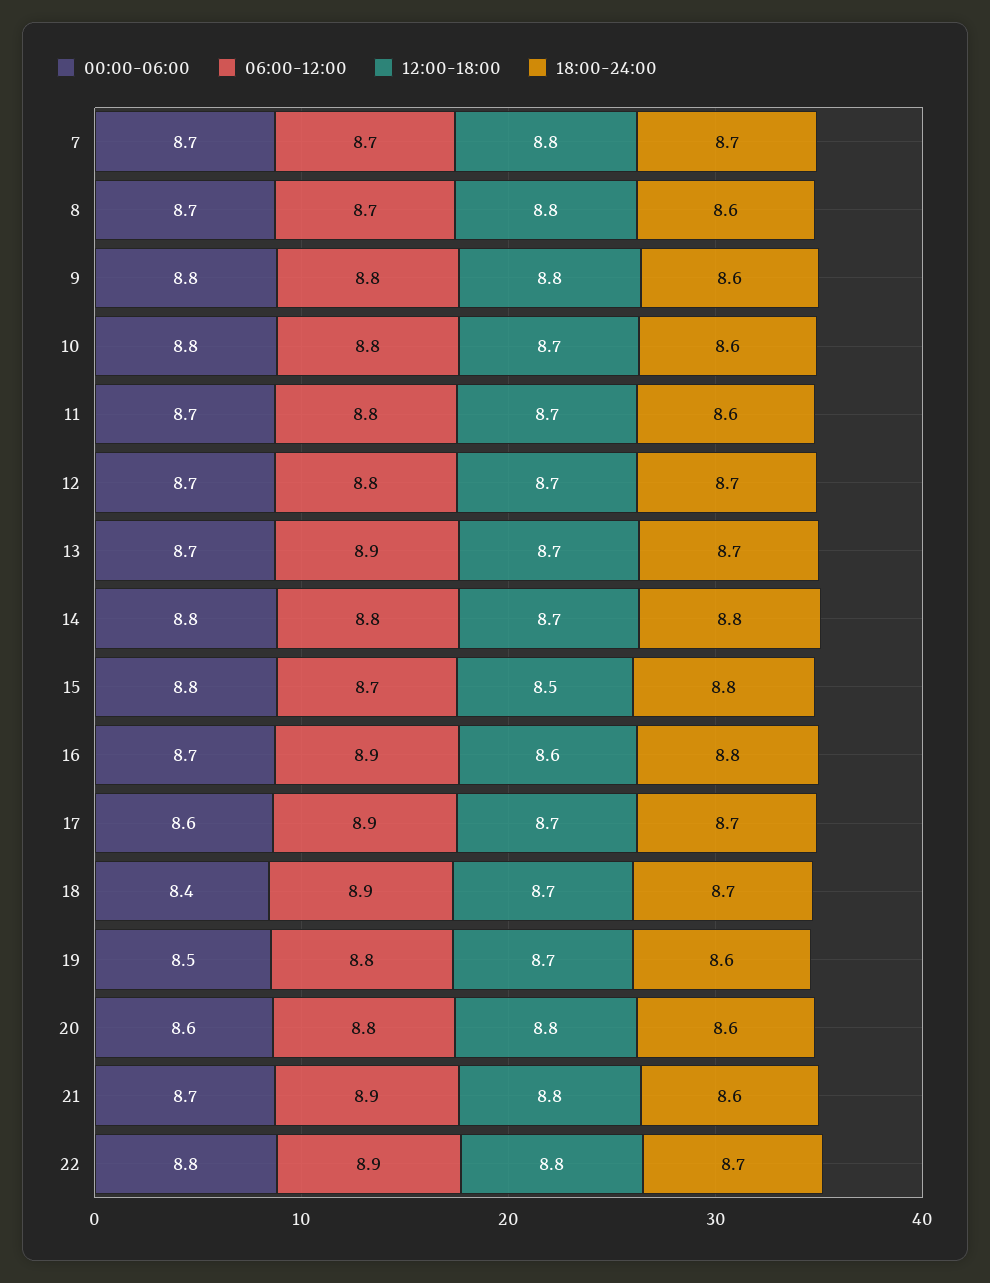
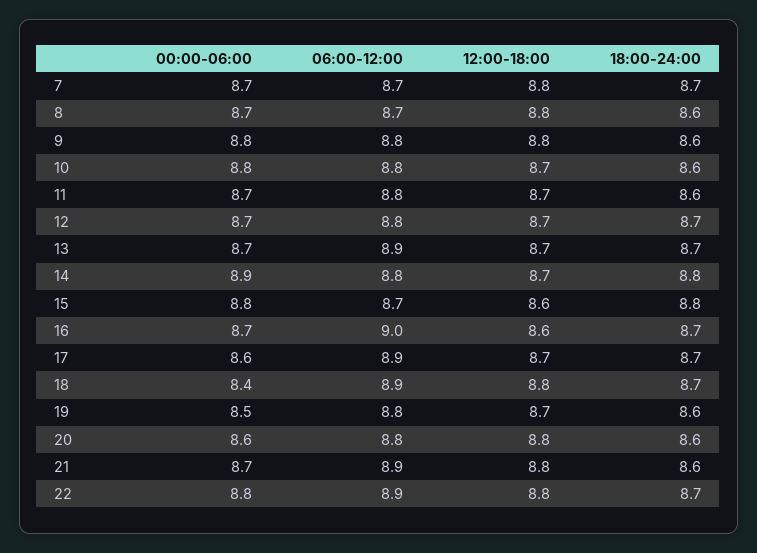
00:00-06:00, 14: 8.8 -> 8.9
12:00-18:00, 15: 8.5 -> 8.6
06:00-12:00, 16: 8.9 -> 9
18:00-24:00, 16: 8.8 -> 8.7
12:00-18:00, 18: 8.7 -> 8.8

